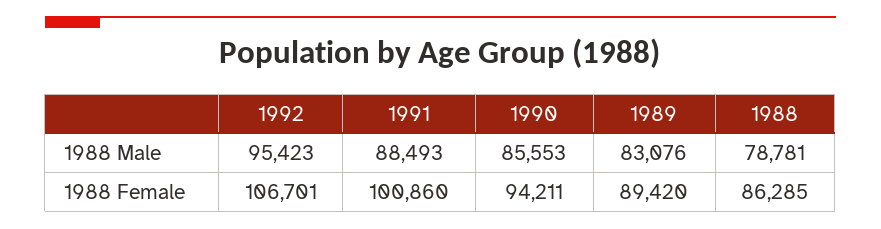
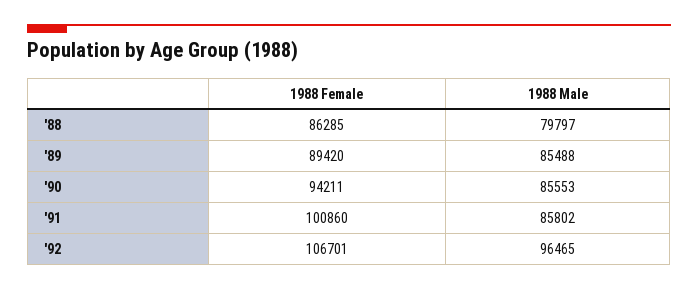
1992, 1988 Male: 95423 -> 96465
1991, 1988 Male: 88493 -> 85802
1989, 1988 Male: 83076 -> 85488
1988, 1988 Male: 78781 -> 79797

